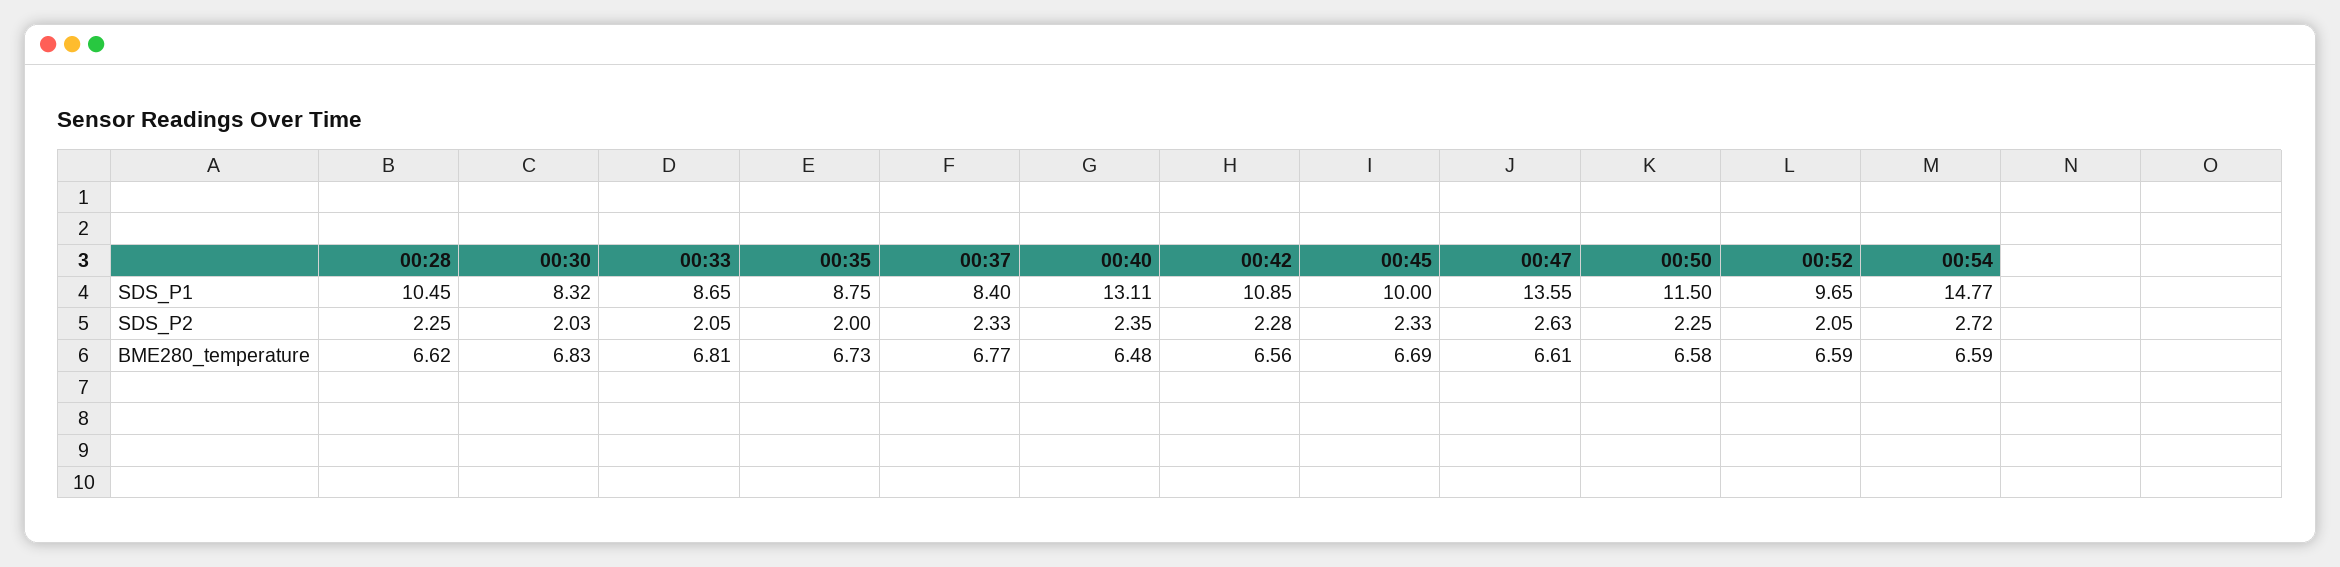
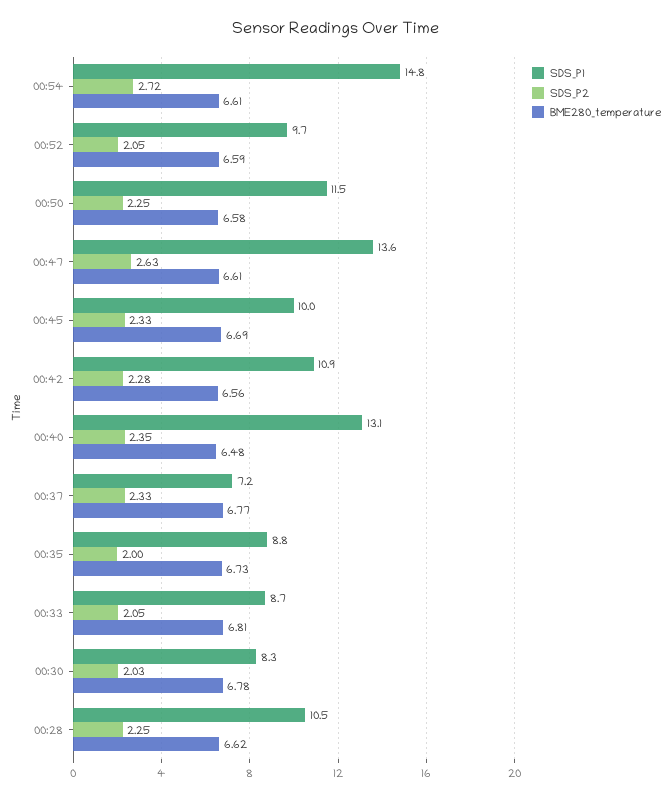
SDS_P1, 00:37: 8.4 -> 7.2
BME280_temperature, 00:30: 6.83 -> 6.78
BME280_temperature, 00:54: 6.59 -> 6.61

